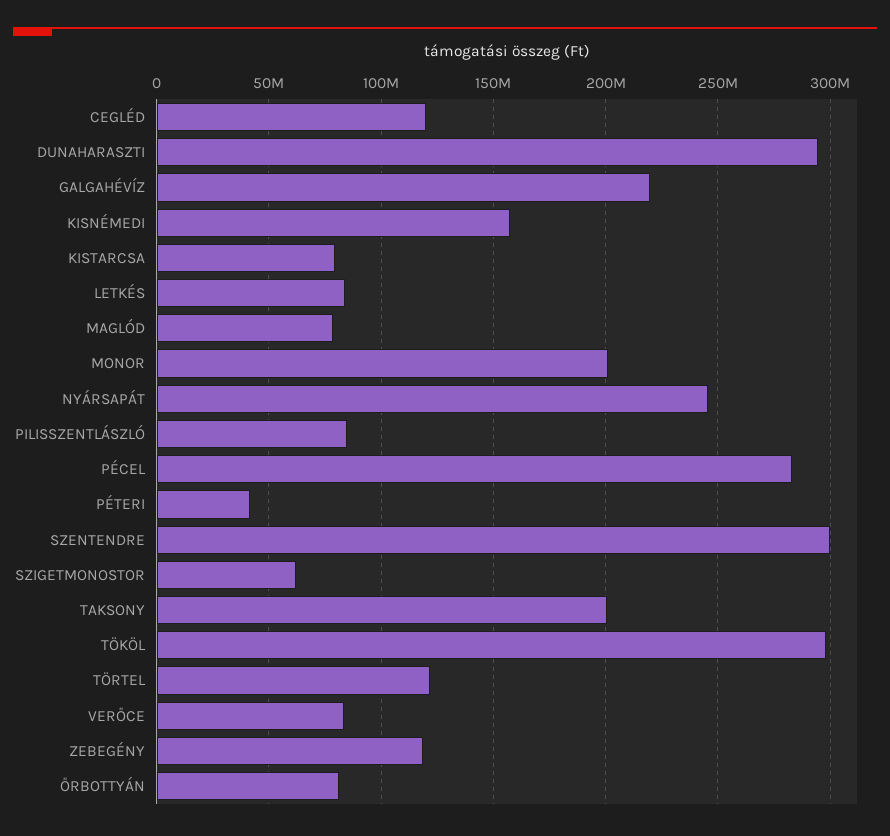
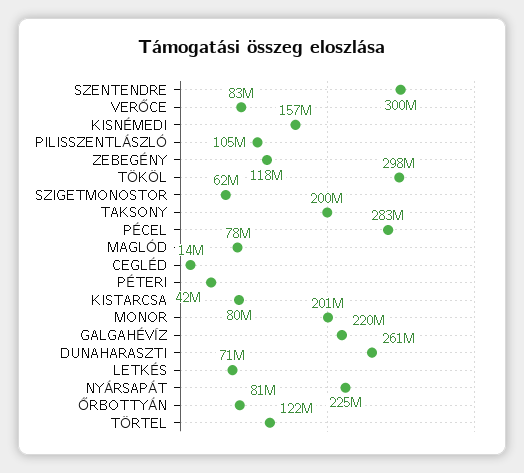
CEGLÉD: 120000000 -> 14000000
DUNAHARASZTI: 295000000 -> 261000000
LETKÉS: 85000000 -> 71000000
NYÁRSAPÁT: 245000000 -> 225000000
PILISSZENTLÁSZLÓ: 85000000 -> 105000000

